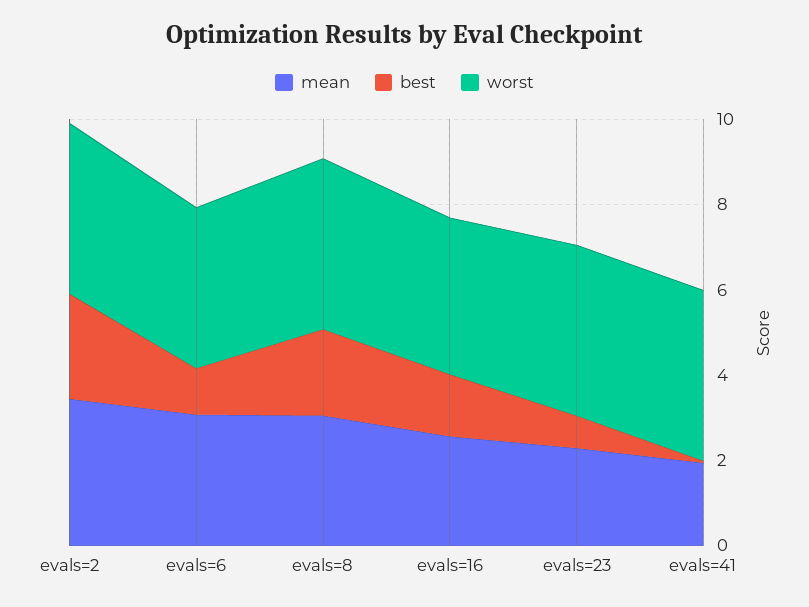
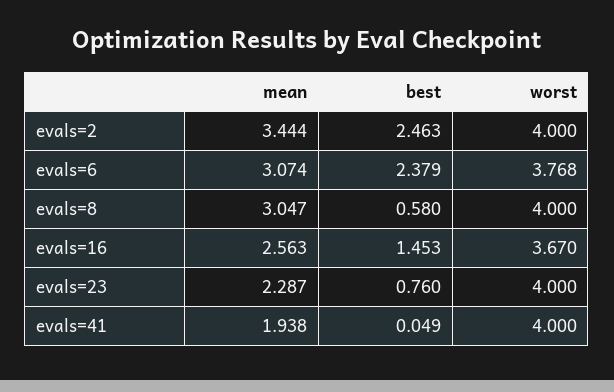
best, evals=6: 1 -> 2.379
best, evals=8: 2 -> 0.58

